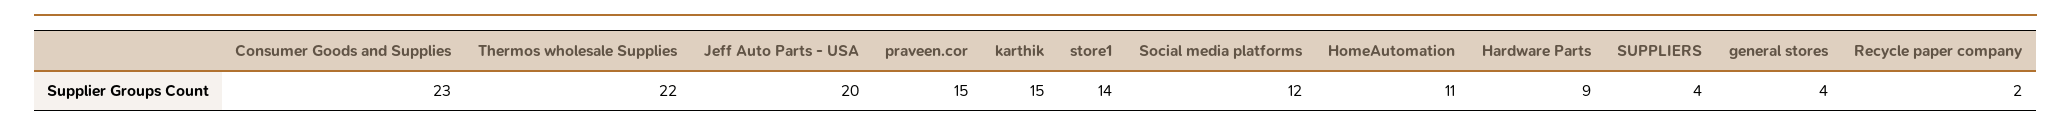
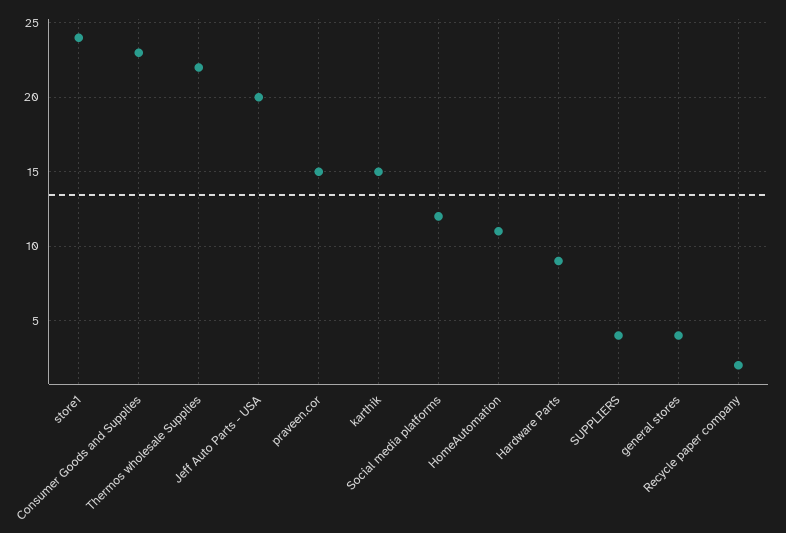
store1: 14 -> 24

